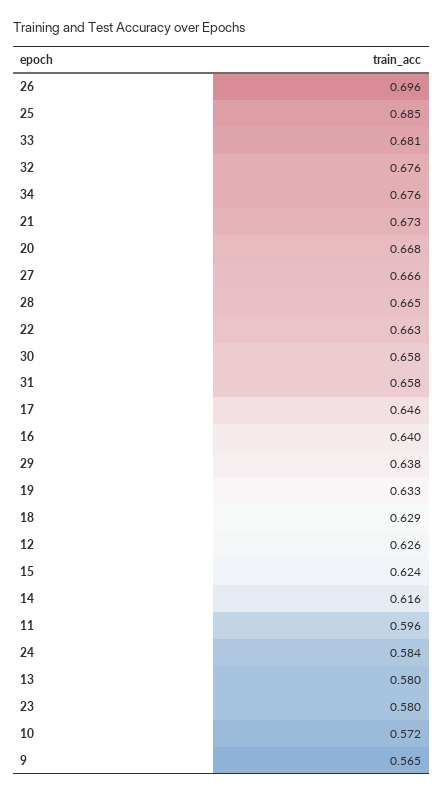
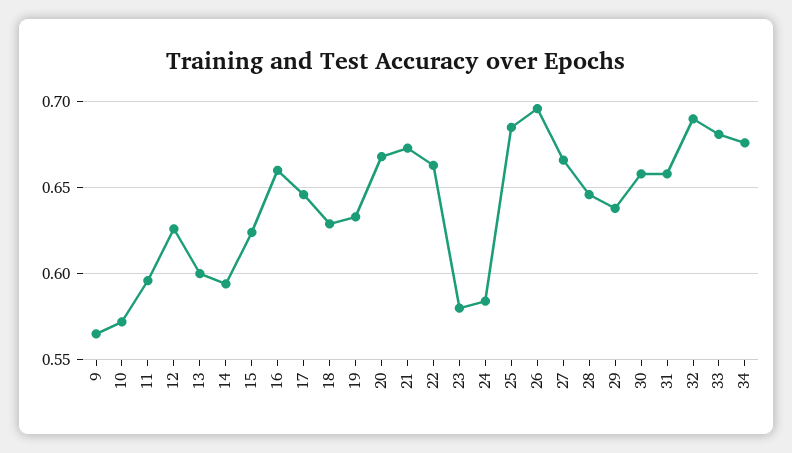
32: 0.676 -> 0.69
28: 0.665 -> 0.645
16: 0.64 -> 0.66
14: 0.616 -> 0.595
13: 0.58 -> 0.6

